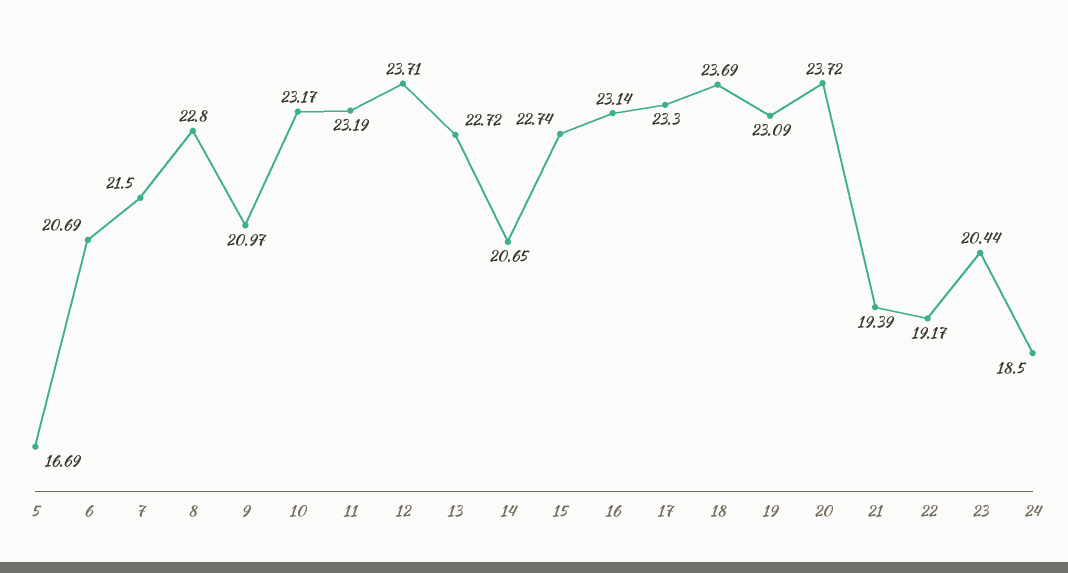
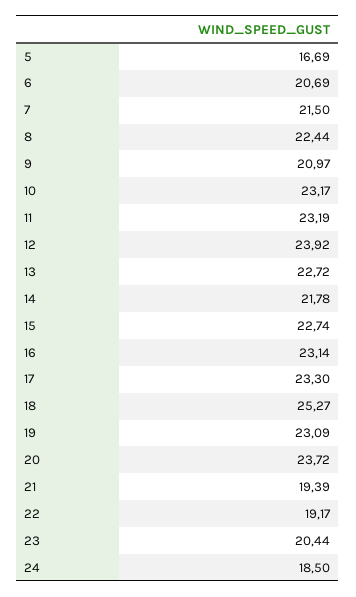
8: 22.8 -> 22.44
12: 23.71 -> 23.92
14: 20.65 -> 21.78
18: 23.69 -> 25.27

